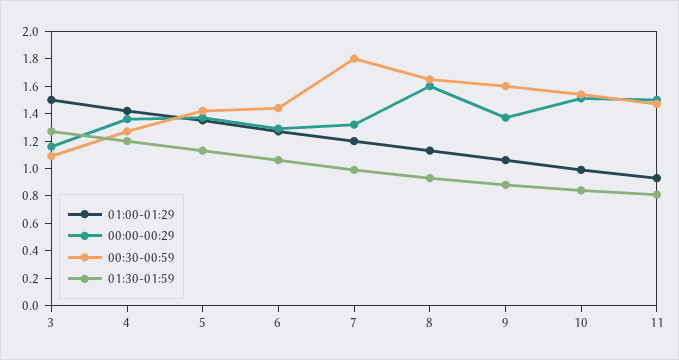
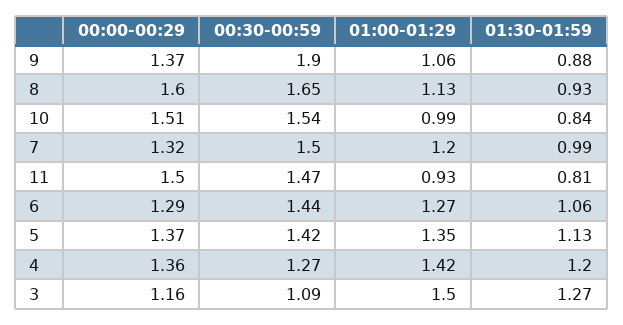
00:30-00:59, 7: 1.8 -> 1.5
00:30-00:59, 9: 1.6 -> 1.9

